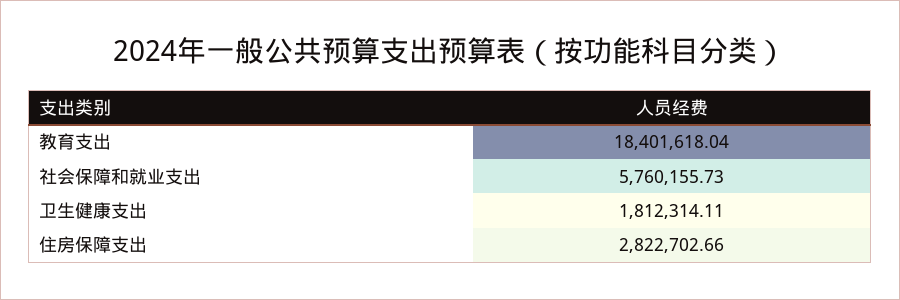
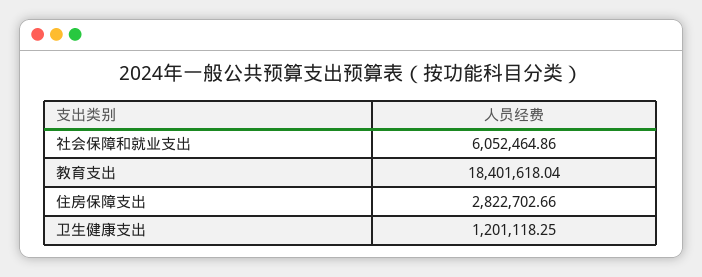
社会保障和就业支出: 5760155.73 -> 6052464.86
卫生健康支出: 1812314.11 -> 1201118.25

